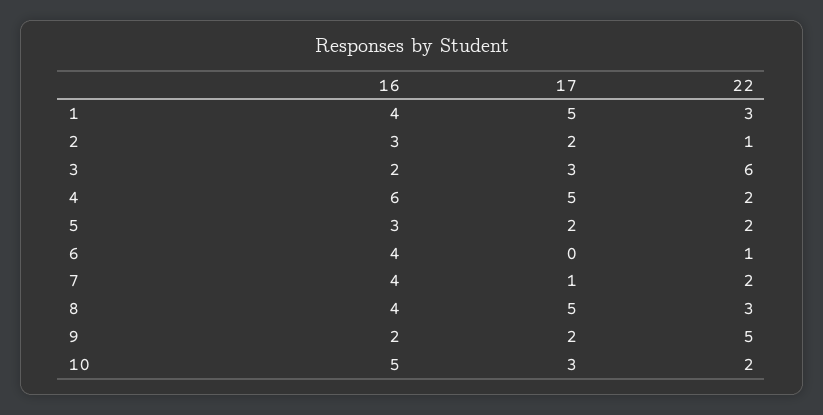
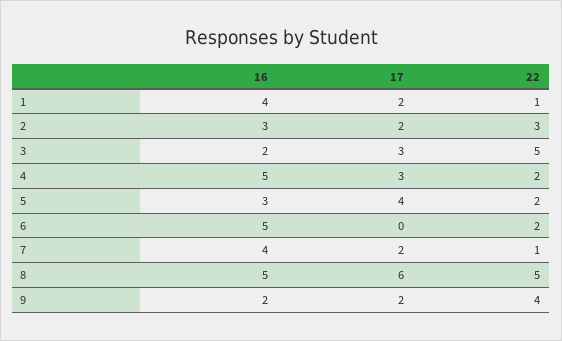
17, 1: 5 -> 2
22, 1: 3 -> 1
22, 2: 1 -> 3
22, 3: 6 -> 5
16, 4: 6 -> 5
17, 4: 5 -> 3
17, 5: 2 -> 4
16, 6: 4 -> 5
22, 6: 1 -> 2
17, 7: 1 -> 2
22, 7: 2 -> 1
16, 8: 4 -> 5
17, 8: 5 -> 6
22, 8: 3 -> 5
22, 9: 5 -> 4
16, 10: 5 -> none
17, 10: 3 -> none
22, 10: 2 -> none

